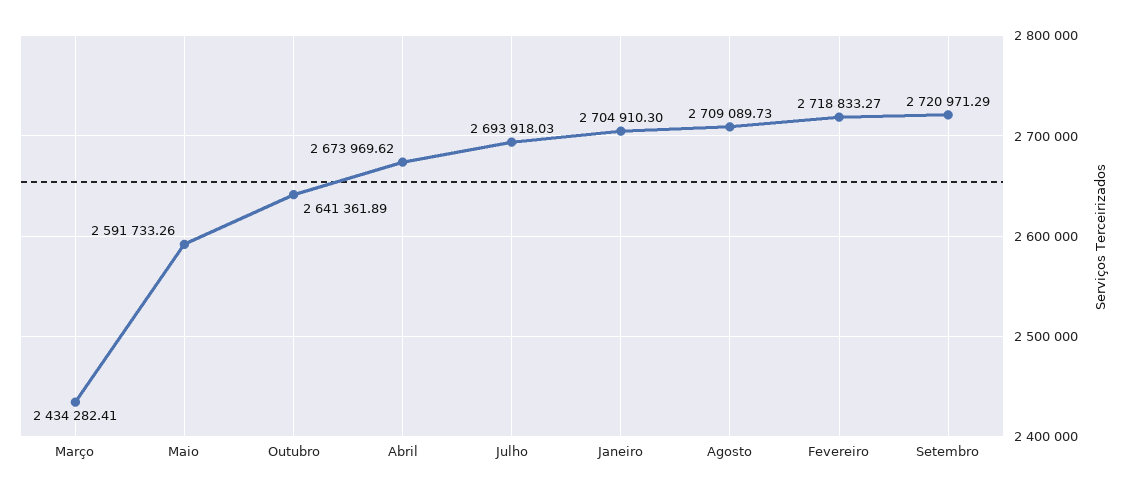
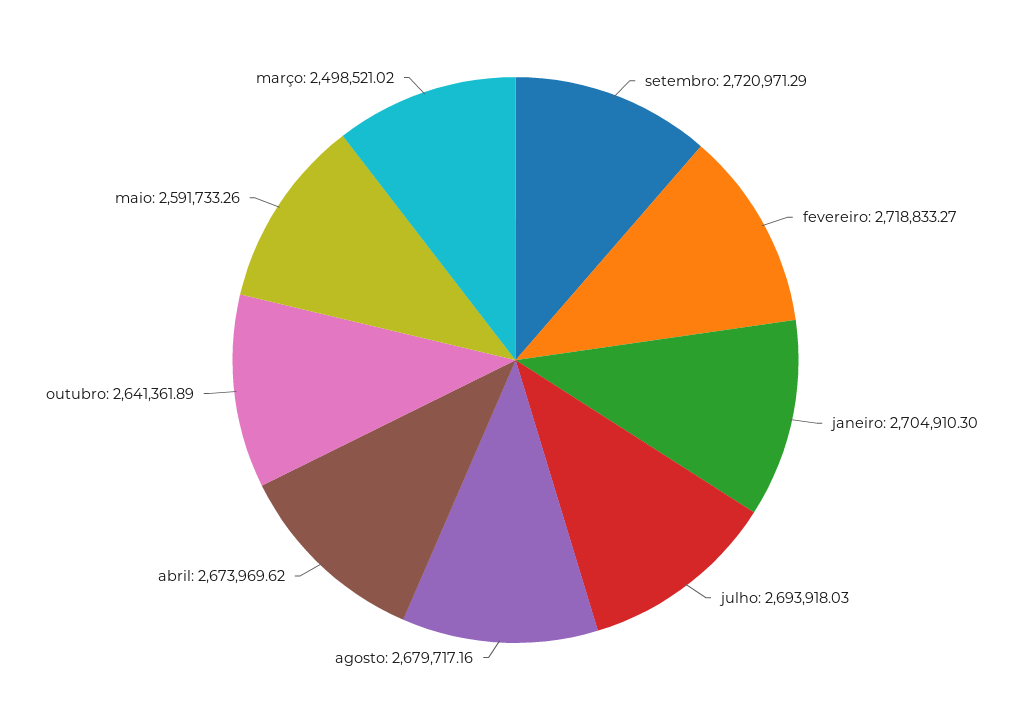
Março: 2434282.41 -> 2498521.02
Agosto: 2709089.73 -> 2679717.16

